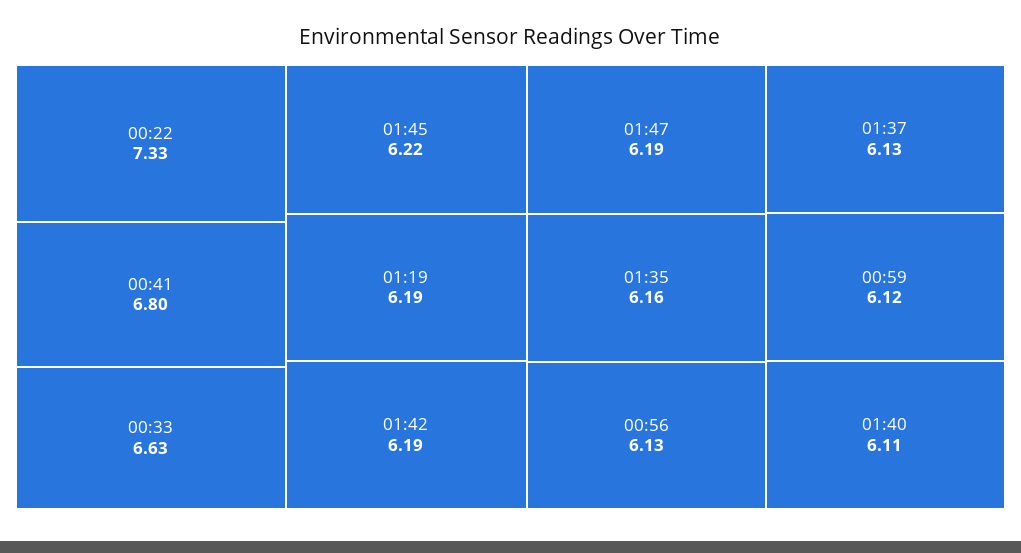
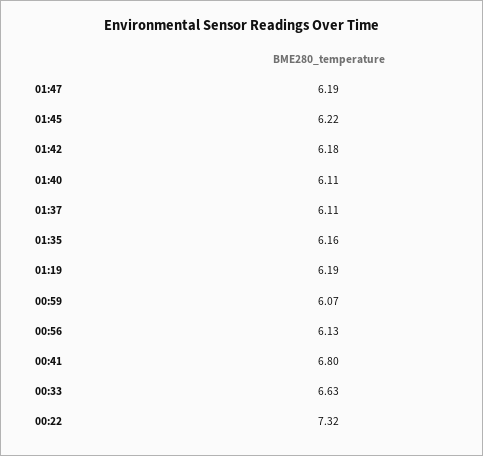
00:22: 7.33 -> 7.32
01:42: 6.19 -> 6.18
01:37: 6.13 -> 6.11
00:59: 6.12 -> 6.07

